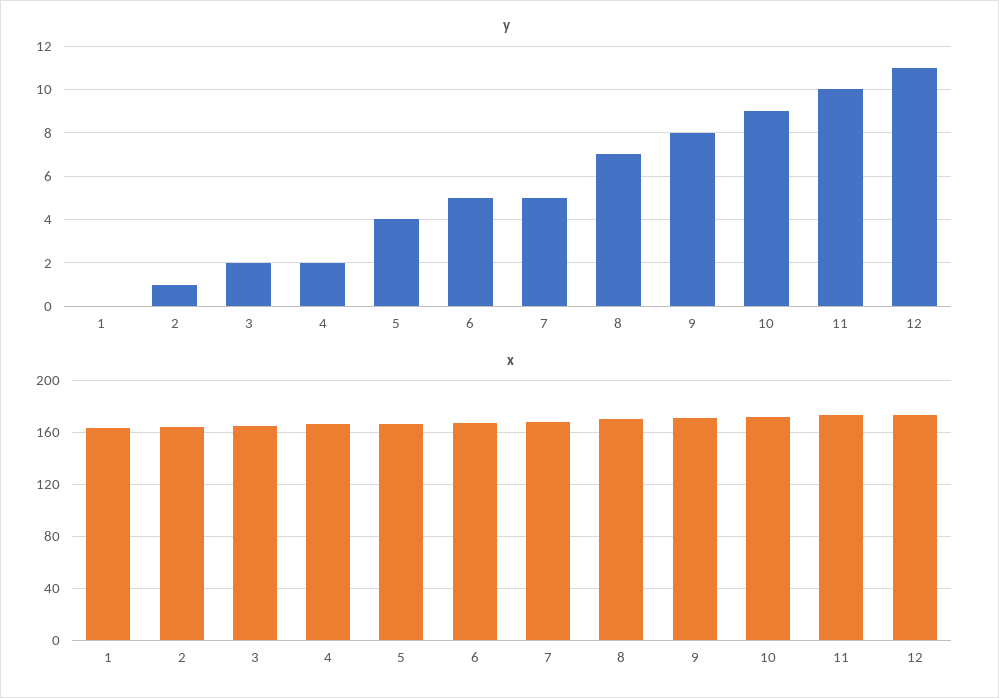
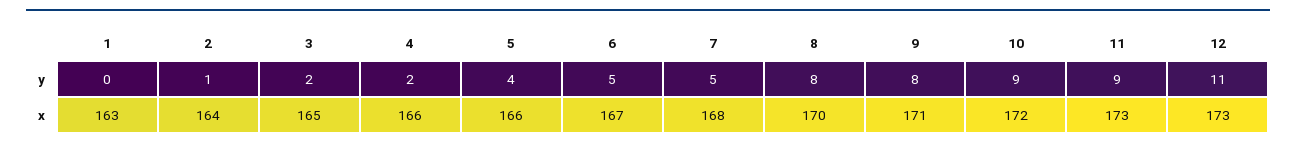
y, 8: 7 -> 8
y, 11: 10 -> 9

